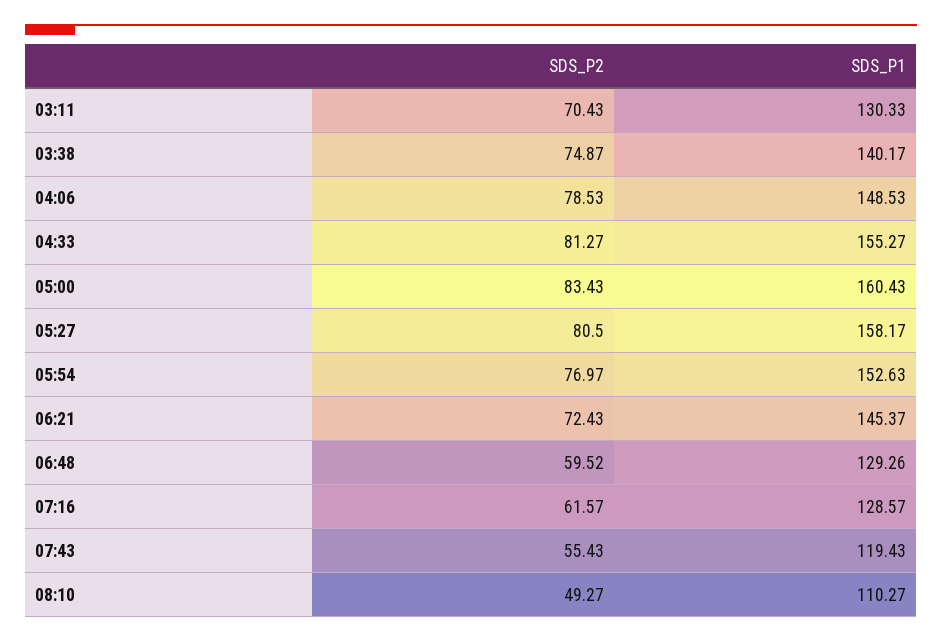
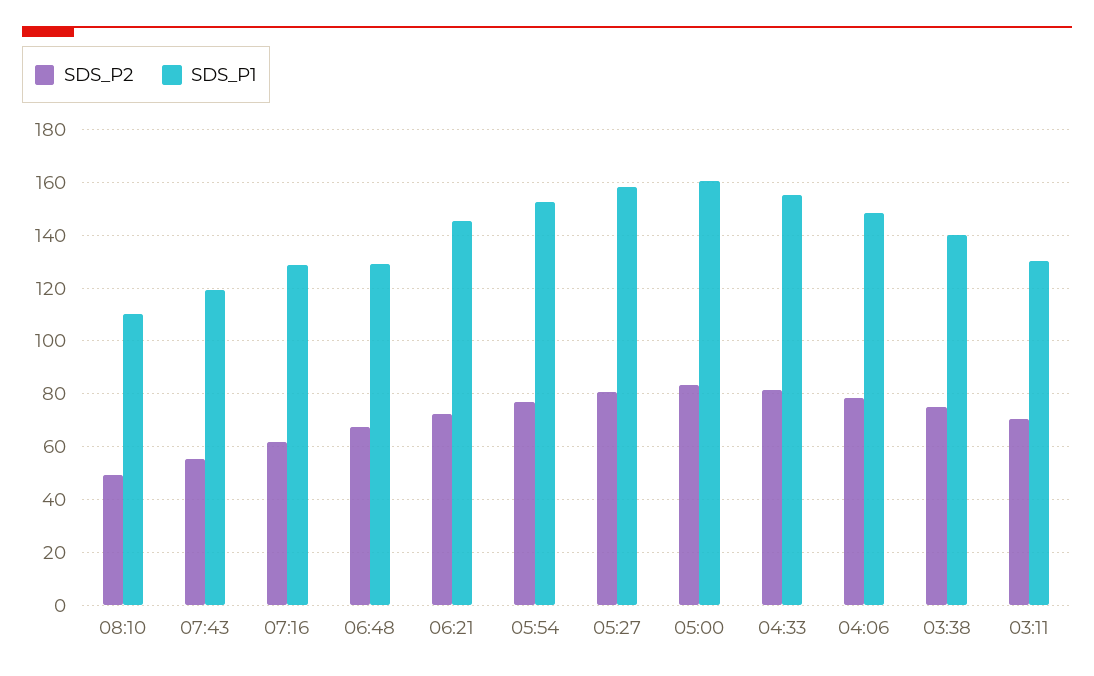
SDS_P2, 06:48: 59.52 -> 67.5

